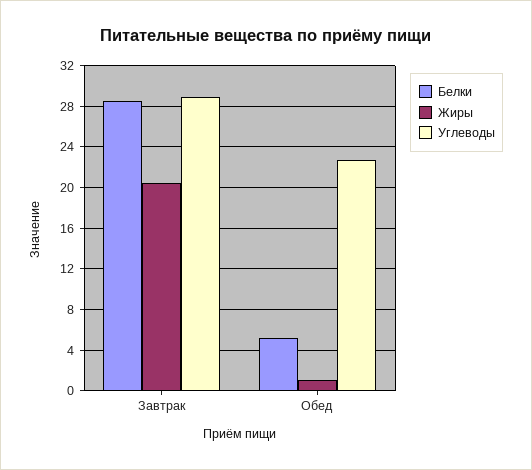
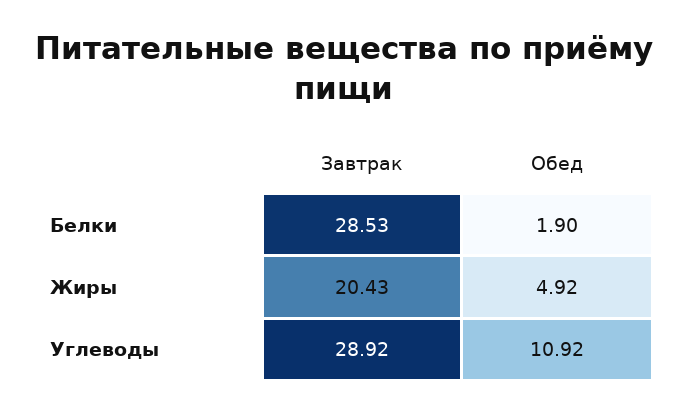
Белки, Обед: 5 -> 1.9
Жиры, Обед: 1 -> 4.92
Углеводы, Обед: 23 -> 10.92

